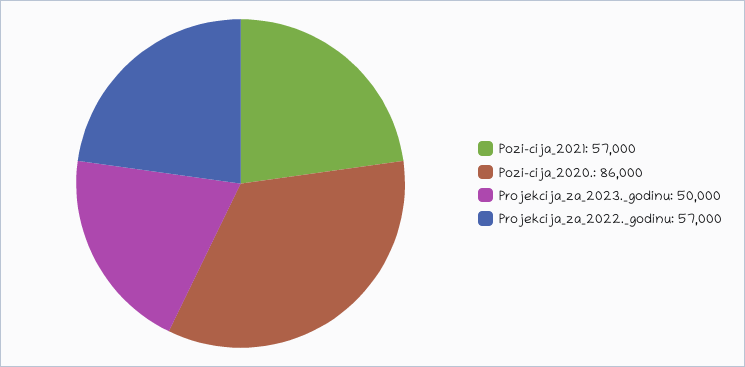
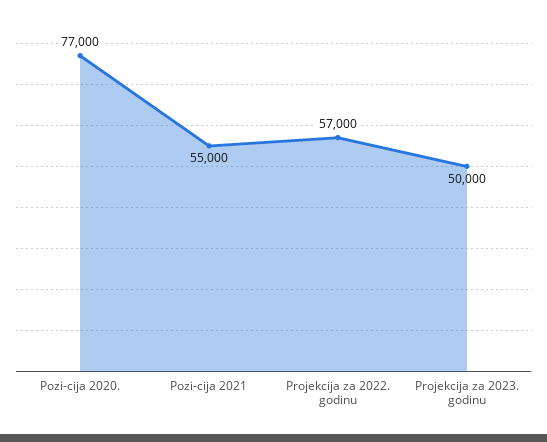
Pozi-cija_2021: 57000 -> 55000
Pozi-cija_2020.: 86000 -> 77000

